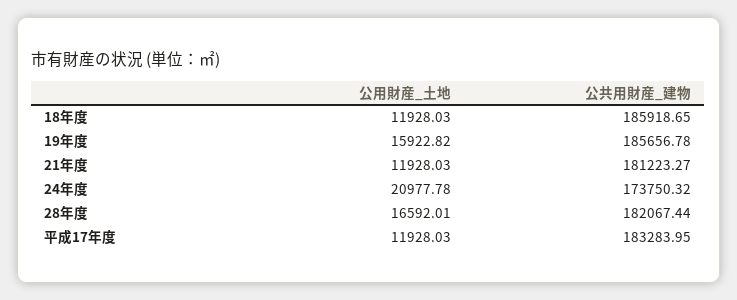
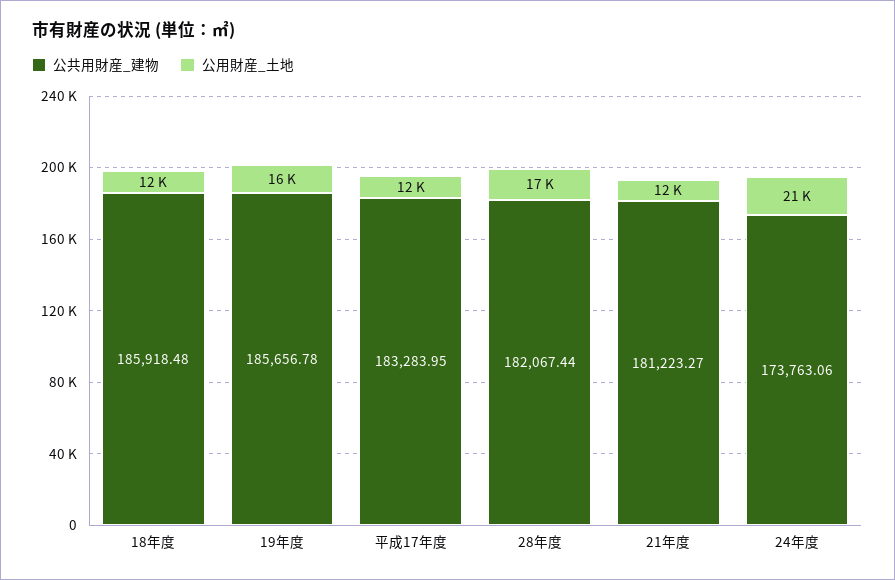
公共用財産_建物, 18年度: 185918.65 -> 185918.48
公共用財産_建物, 24年度: 173750.32 -> 173763.06

